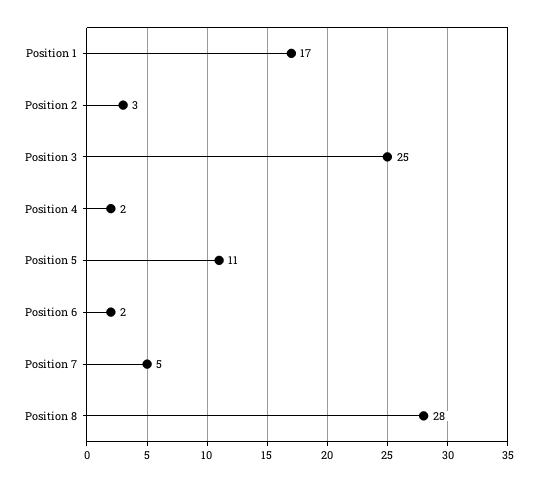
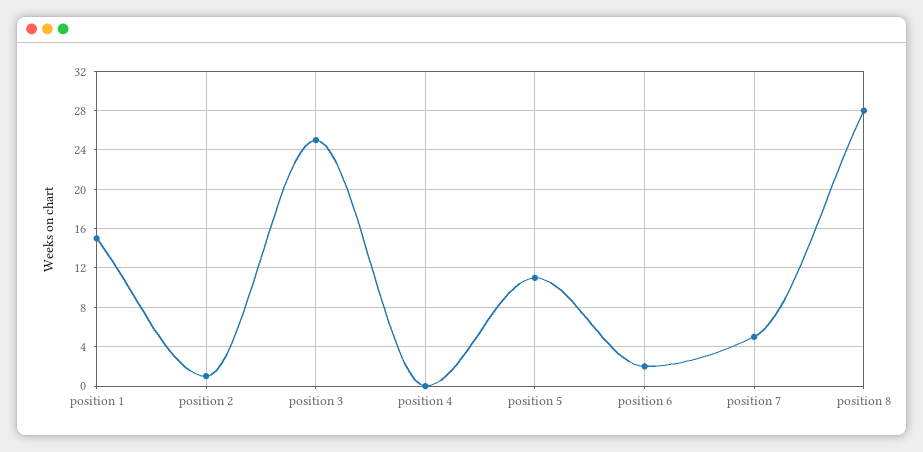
Position 1: 17 -> 15
Position 2: 3 -> 1
Position 4: 2 -> 0

